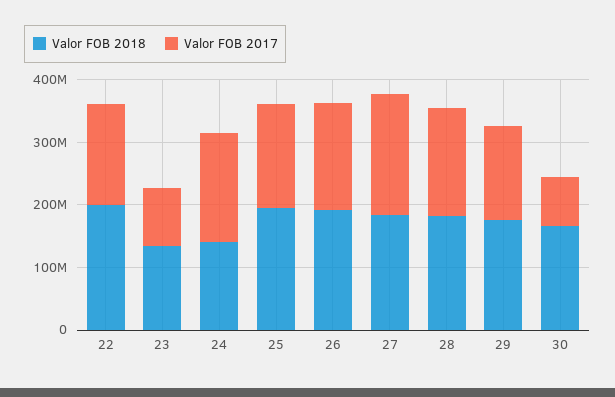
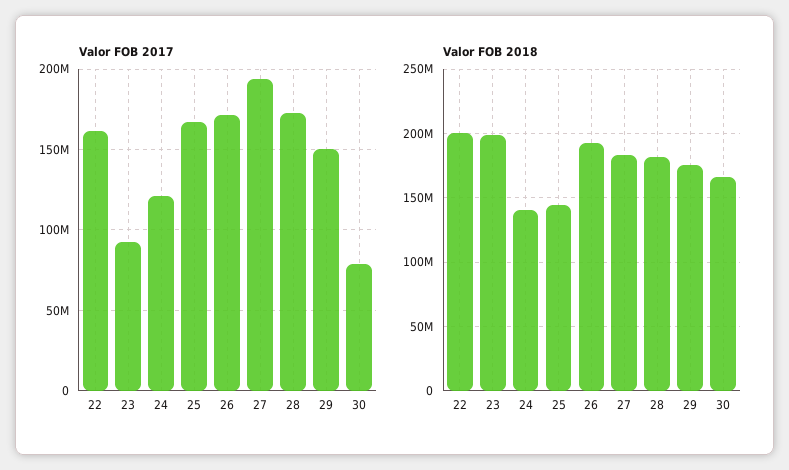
Valor FOB 2018, 23: 140000000 -> 200000000
Valor FOB 2017, 24: 180000000 -> 120000000
Valor FOB 2018, 25: 200000000 -> 145000000

